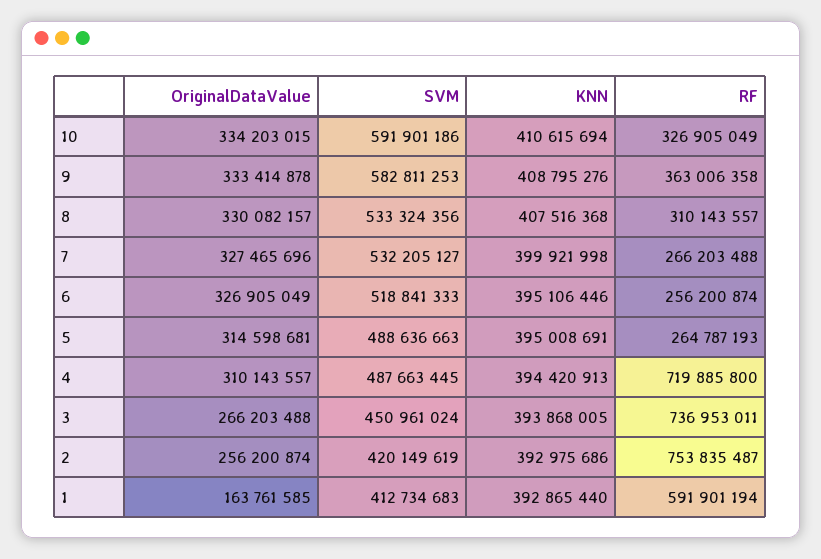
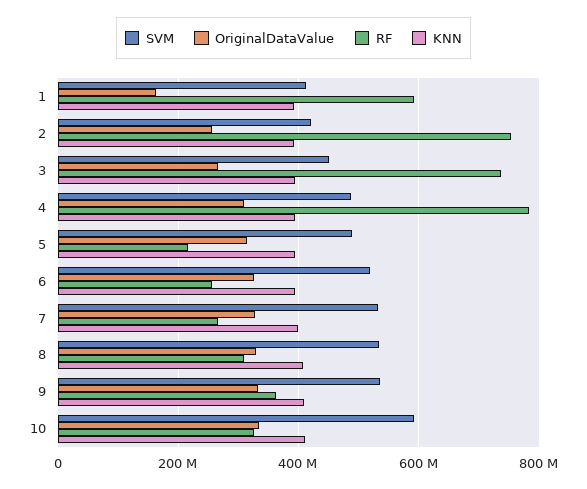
SVM, 9: 582811253 -> 540000000
RF, 5: 264787193 -> 220000000
RF, 4: 719885800 -> 780000000

